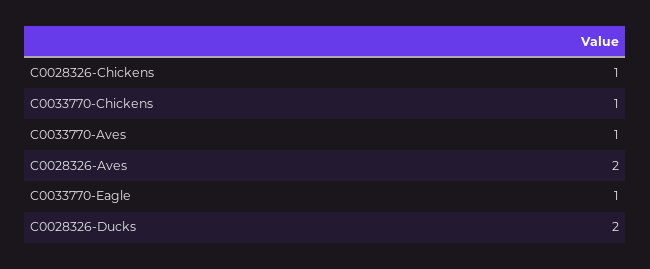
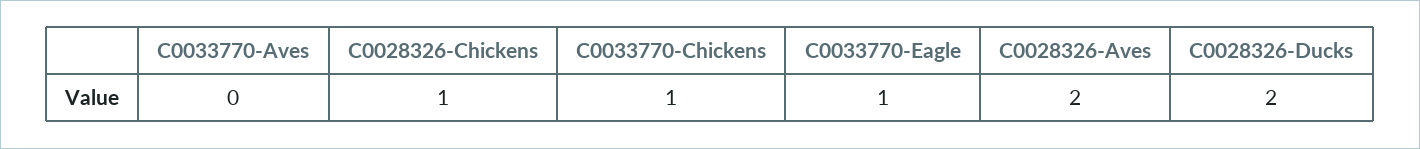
C0033770-Aves: 1 -> 0

